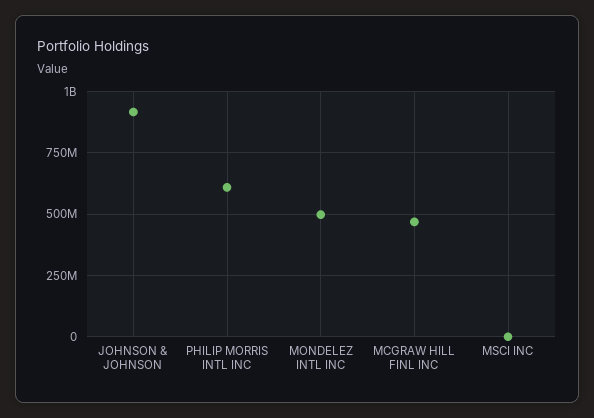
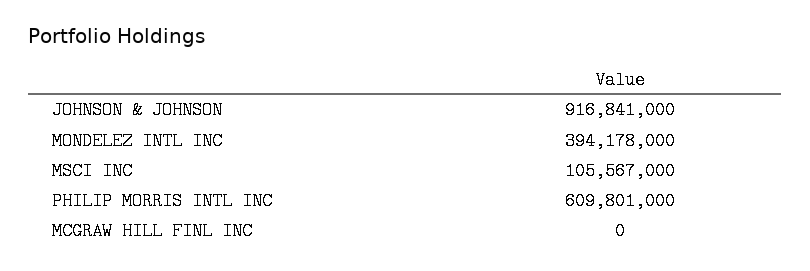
MONDELEZ INTL INC: 500000000 -> 394178000
MCGRAW HILL FINL INC: 475000000 -> 0
MSCI INC: 0 -> 105567000

